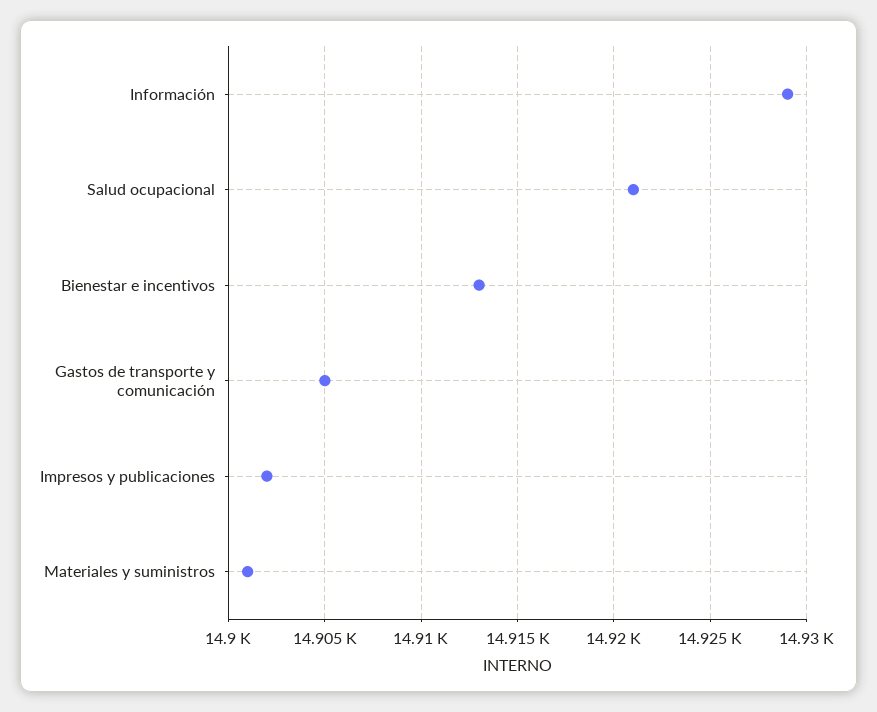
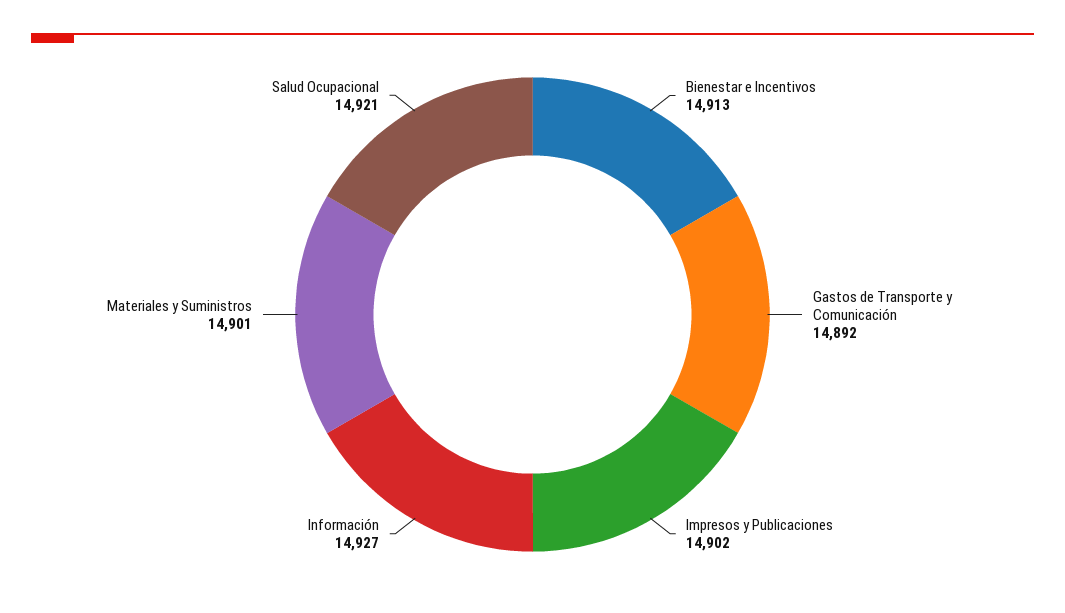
Información: 14929 -> 14927
Gastos de transporte y comunicación: 14905 -> 14892

